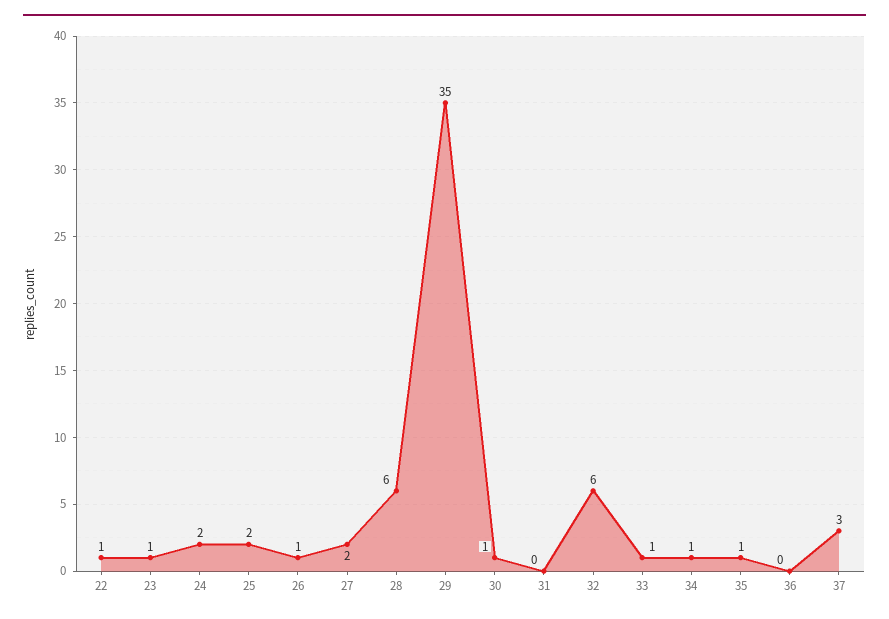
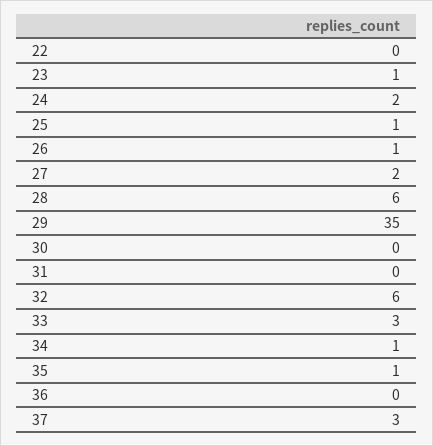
22: 1 -> 0
25: 2 -> 1
30: 1 -> 0
33: 1 -> 3

